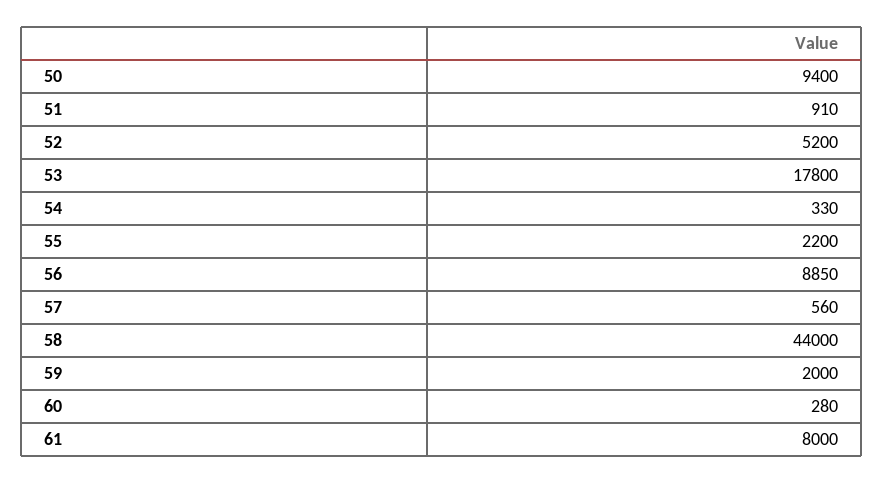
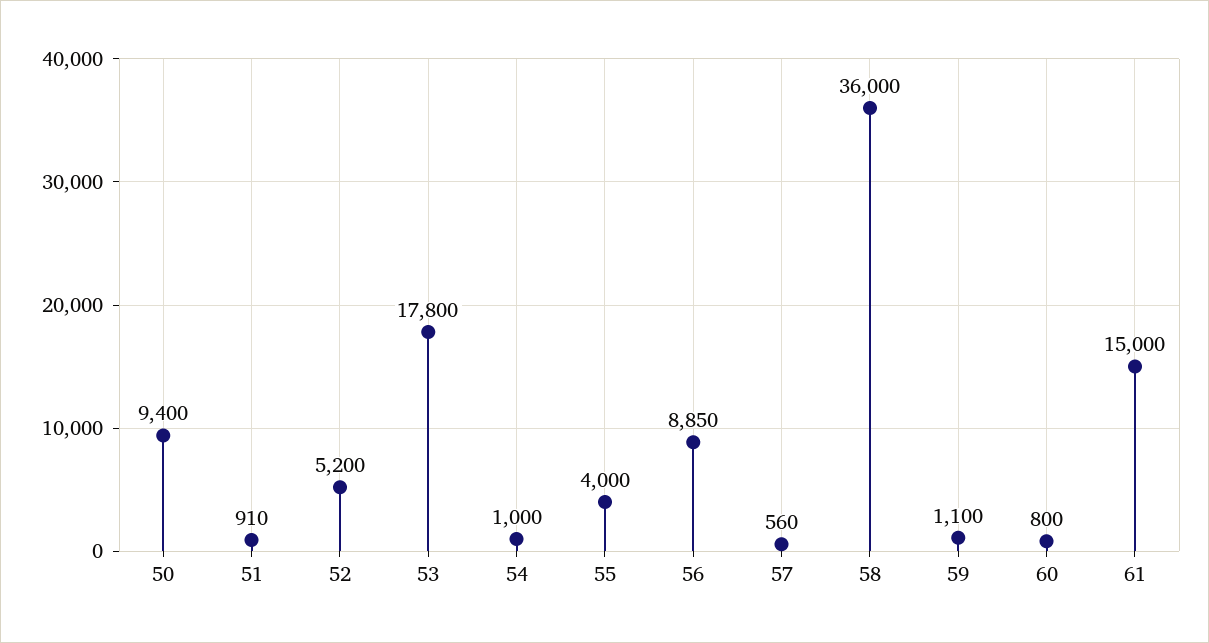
54: 330 -> 1000
55: 2200 -> 4000
58: 44000 -> 36000
59: 2000 -> 1100
60: 280 -> 800
61: 8000 -> 15000

